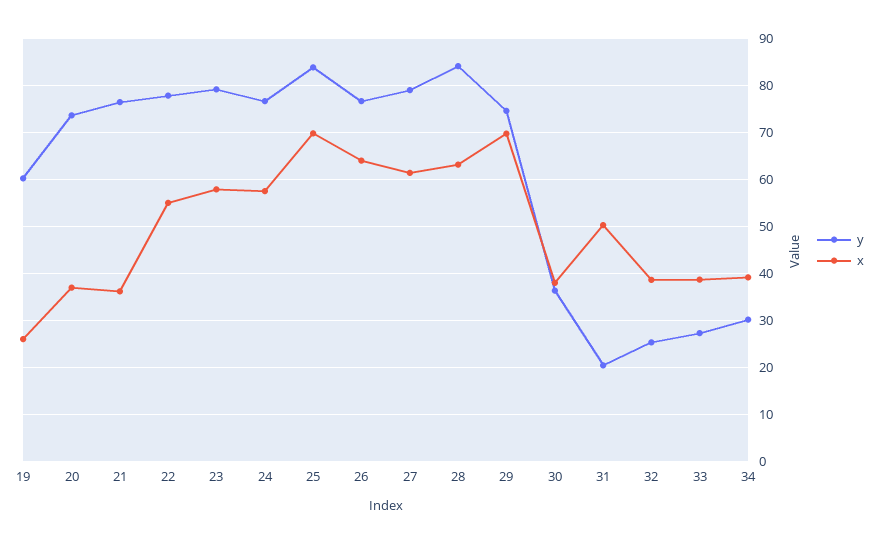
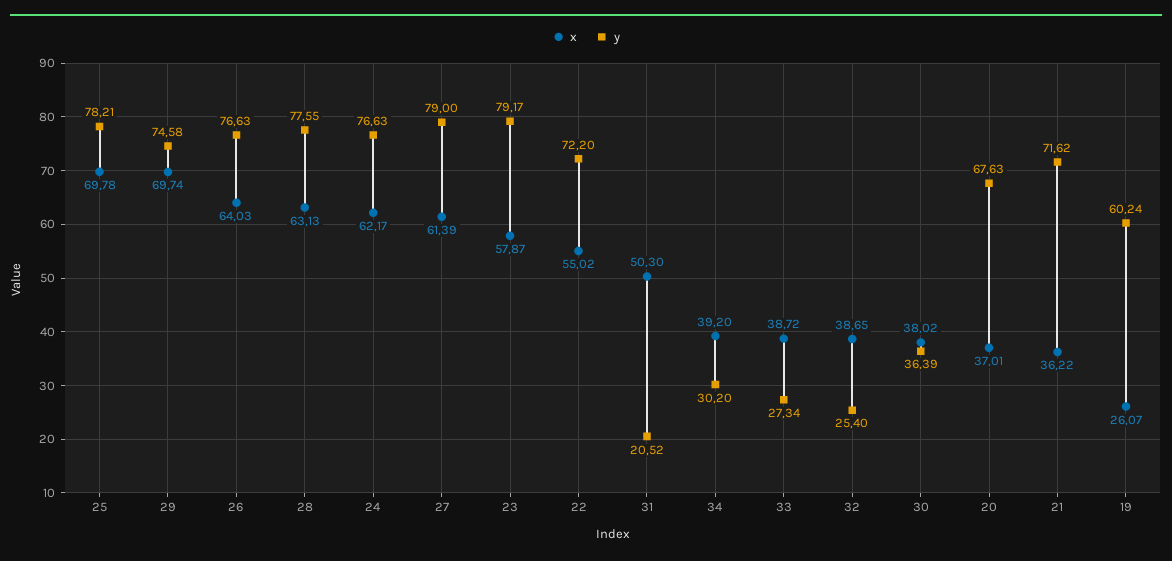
y, 20: 74 -> 67.63
y, 21: 76 -> 71.62
y, 22: 78 -> 72.2
x, 24: 58 -> 62.17
y, 25: 84 -> 78.21
y, 28: 84 -> 77.55

